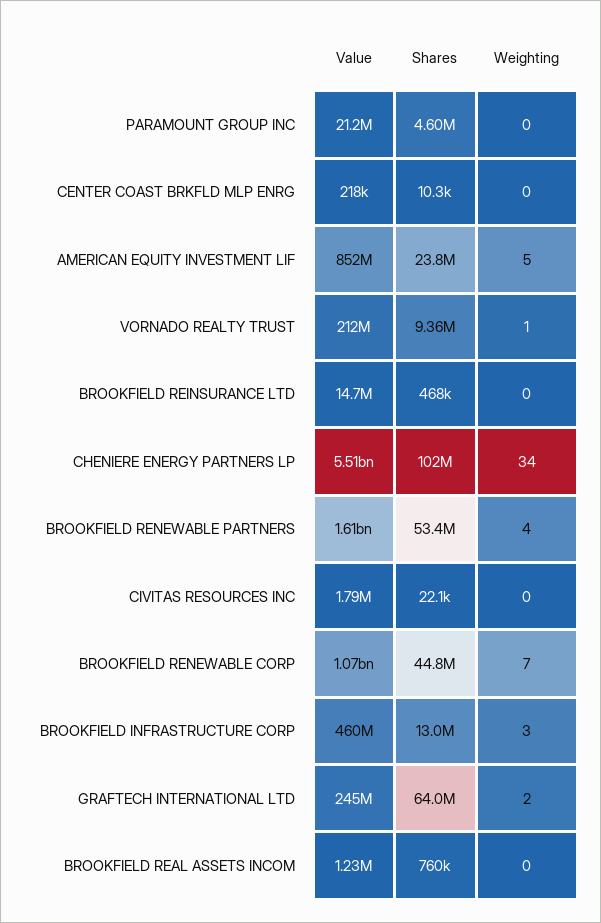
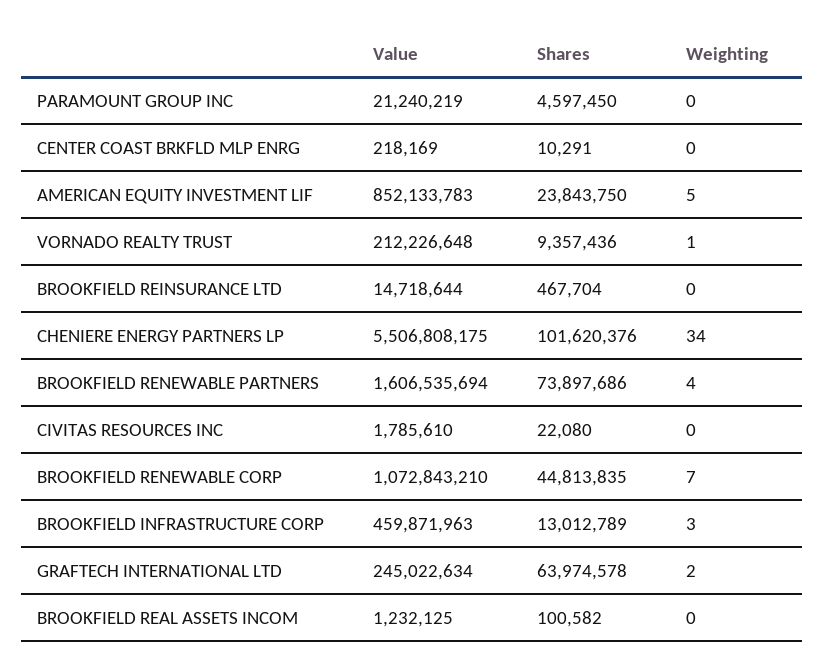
Shares, BROOKFIELD RENEWABLE PARTNERS: 53400000 -> 73897686
Shares, BROOKFIELD REAL ASSETS INCOM: 760000 -> 100582

